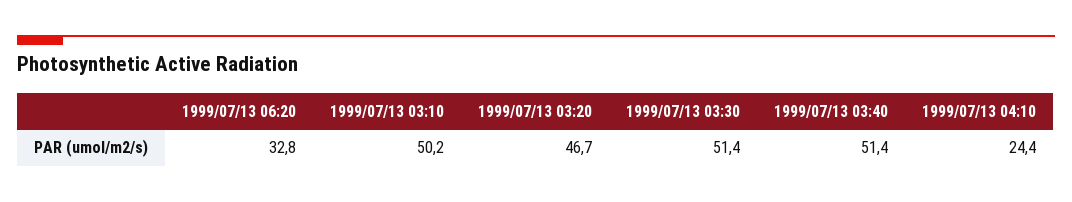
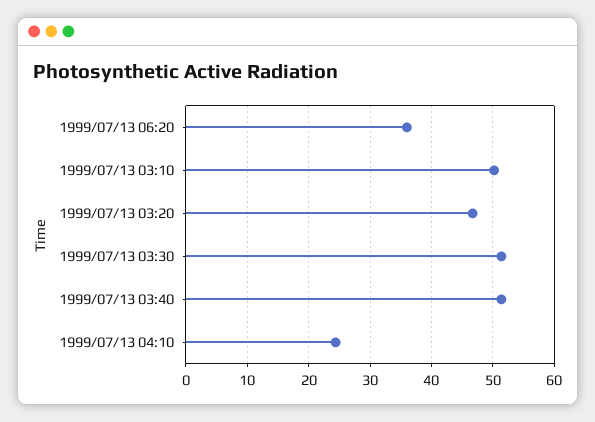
1999/07/13 06:20: 32.8 -> 36

